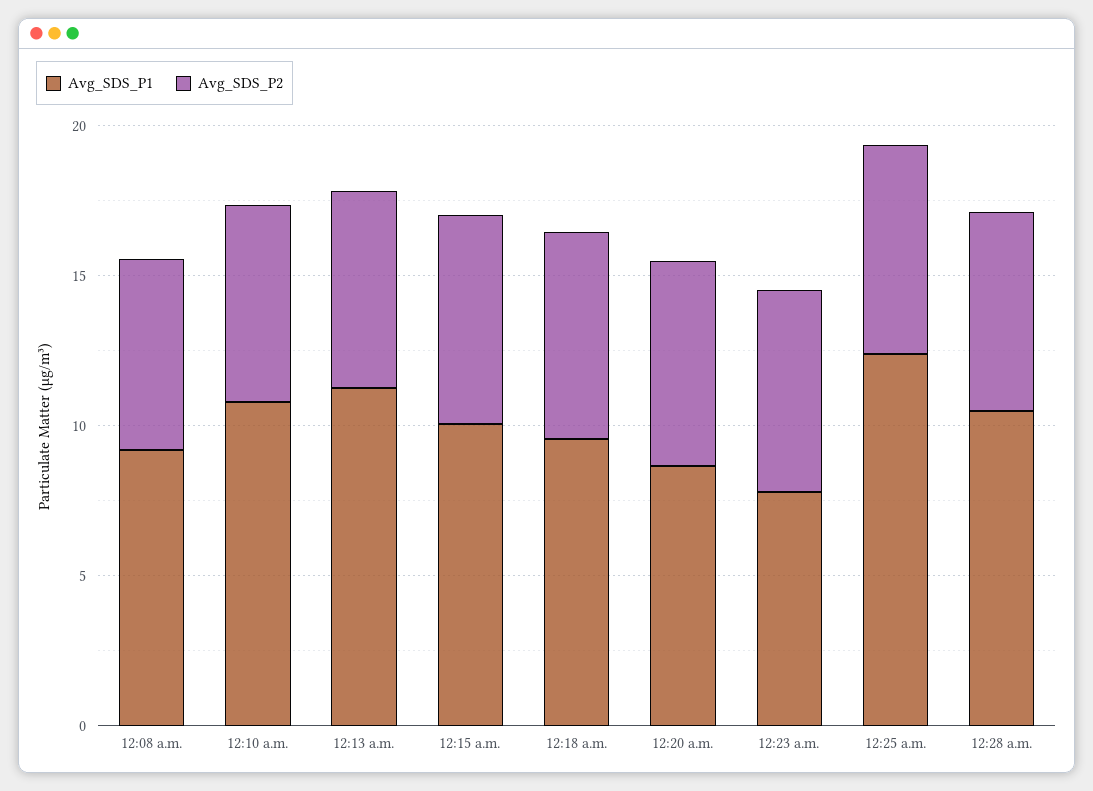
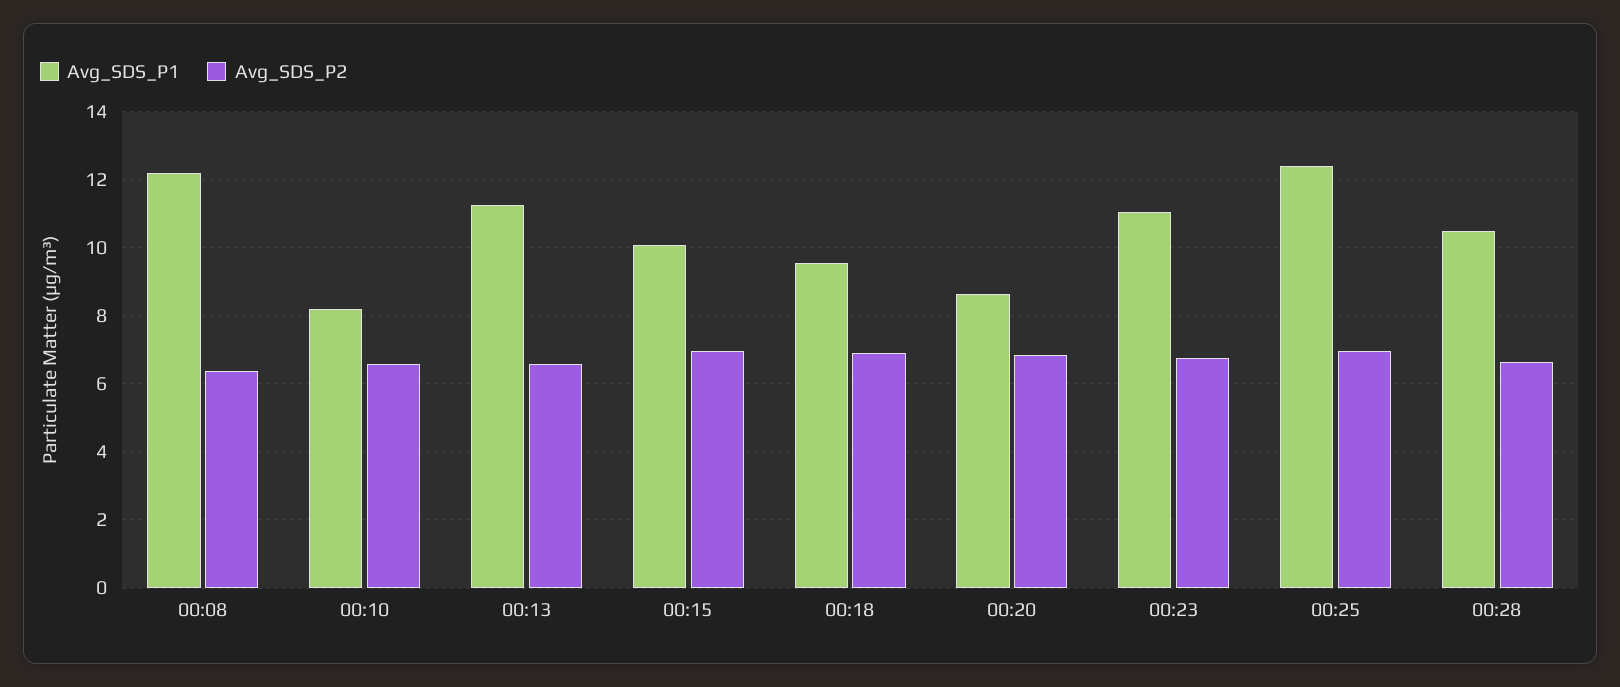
Avg_SDS_P1, 12:08 a.m.: 9 -> 12.2
Avg_SDS_P1, 12:10 a.m.: 11 -> 8.2
Avg_SDS_P1, 12:23 a.m.: 8 -> 11

